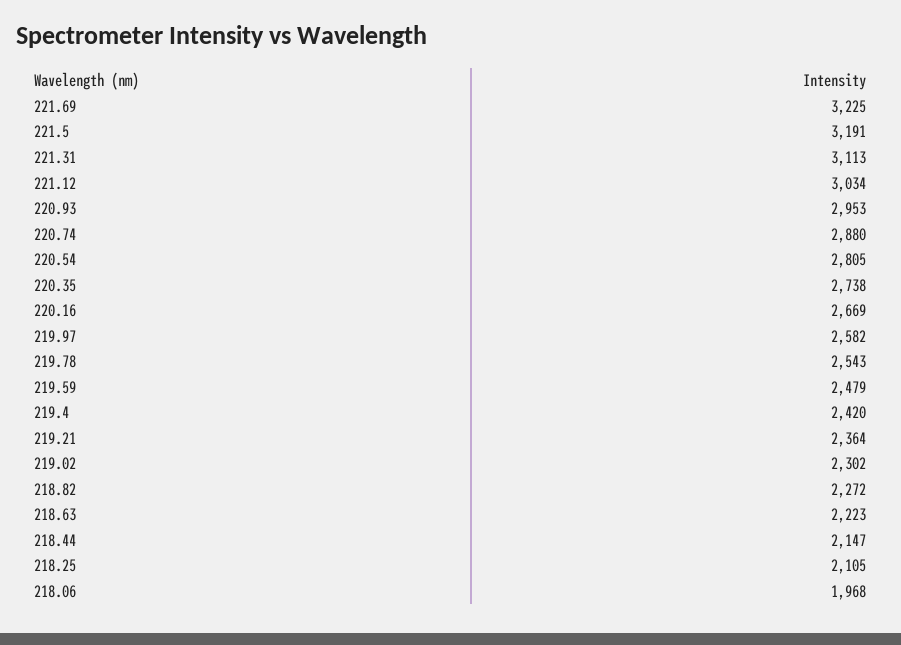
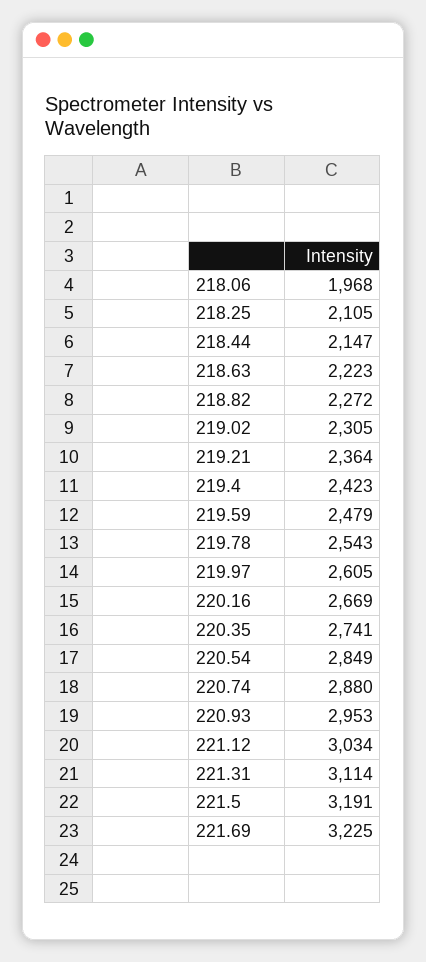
221.31: 3113 -> 3114
220.54: 2805 -> 2849
220.35: 2738 -> 2741
219.97: 2582 -> 2605
219.4: 2420 -> 2423
219.02: 2302 -> 2305

